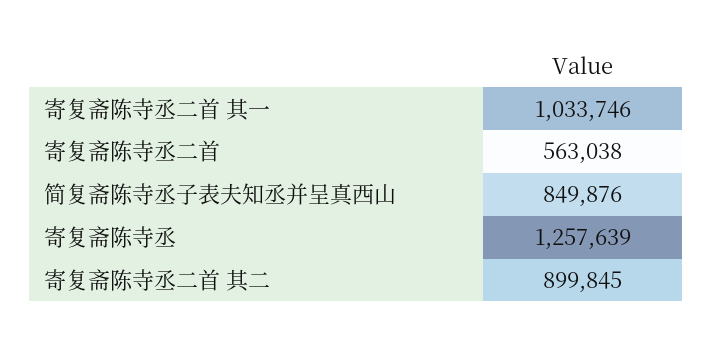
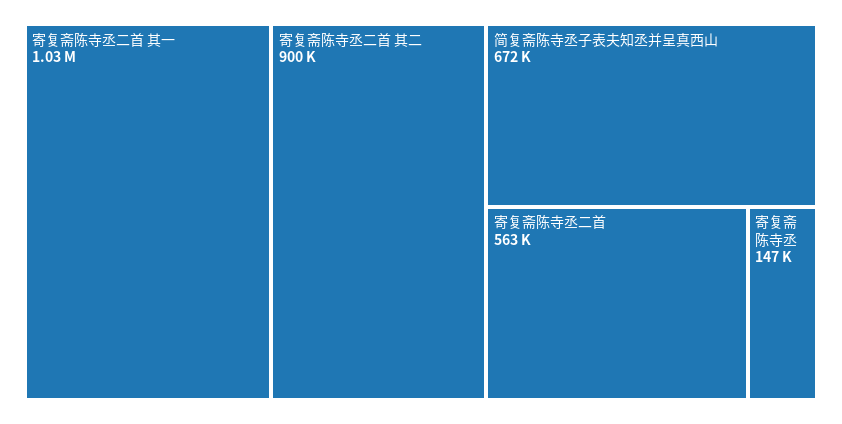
简复斋陈寺丞子表夫知丞并呈真西山: 849876 -> 672000
寄复斋陈寺丞: 1257639 -> 147000

